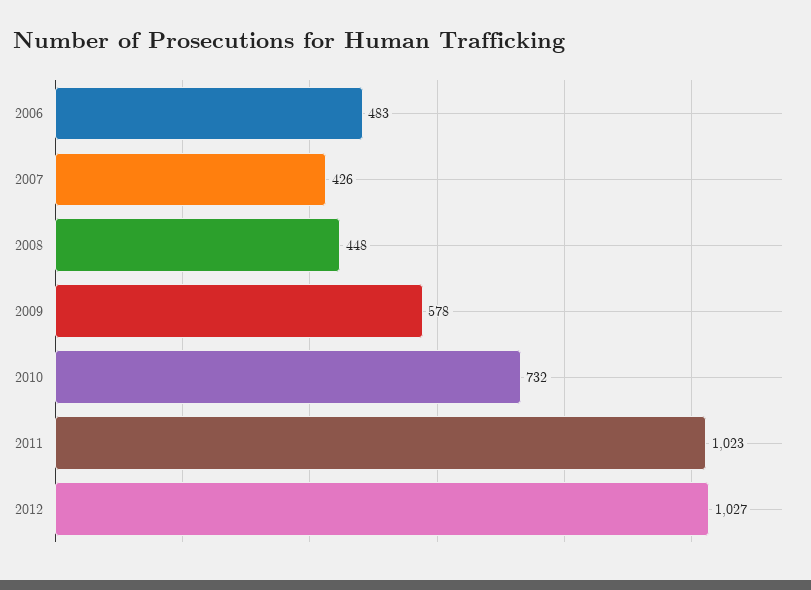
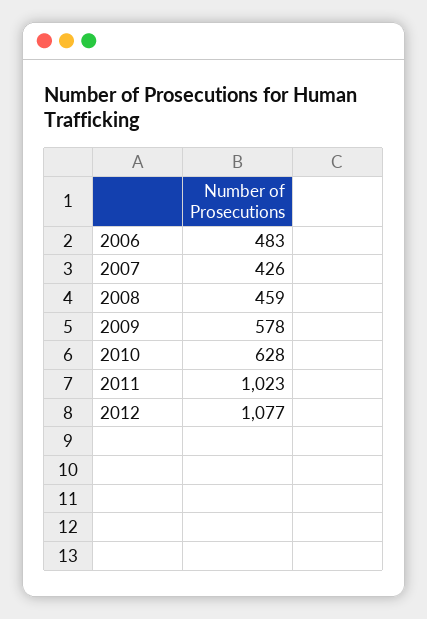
2008: 448 -> 459
2010: 732 -> 628
2012: 1027 -> 1077

